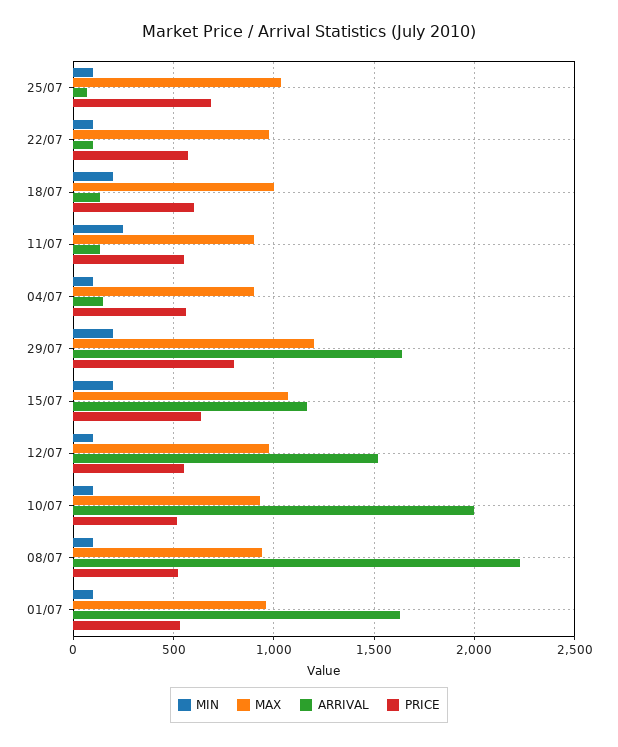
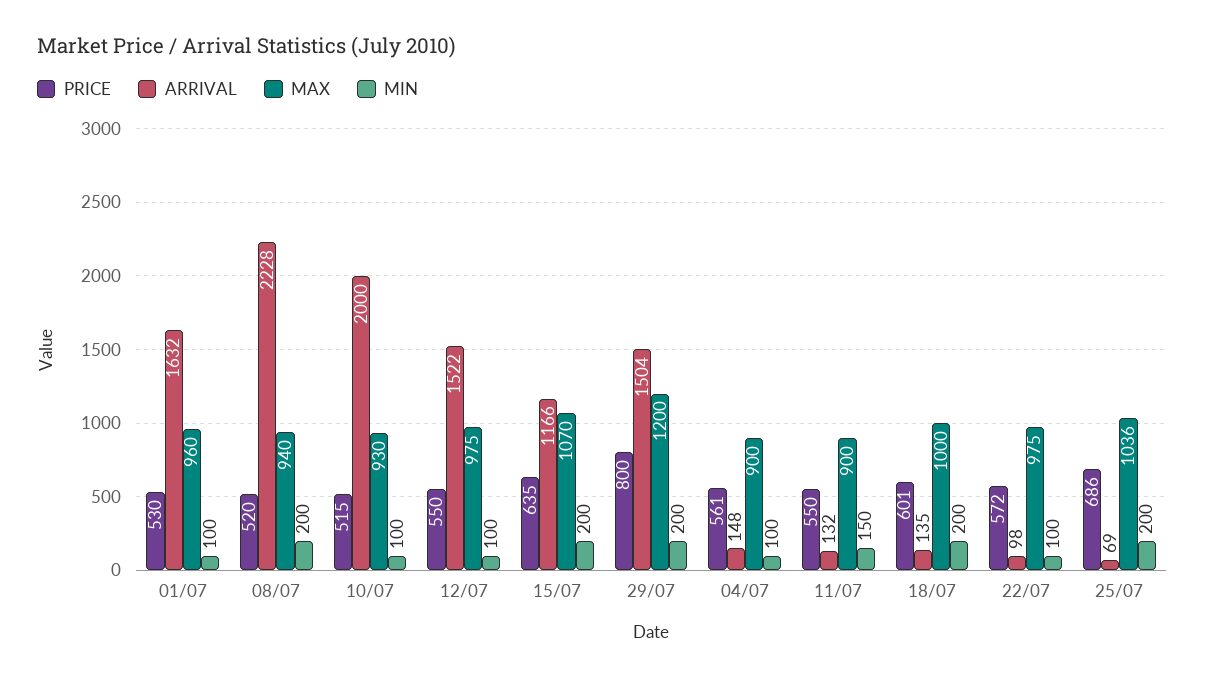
MIN, 25/07: 100 -> 200
MIN, 11/07: 250 -> 150
ARRIVAL, 29/07: 1650 -> 1504
MIN, 08/07: 100 -> 200

